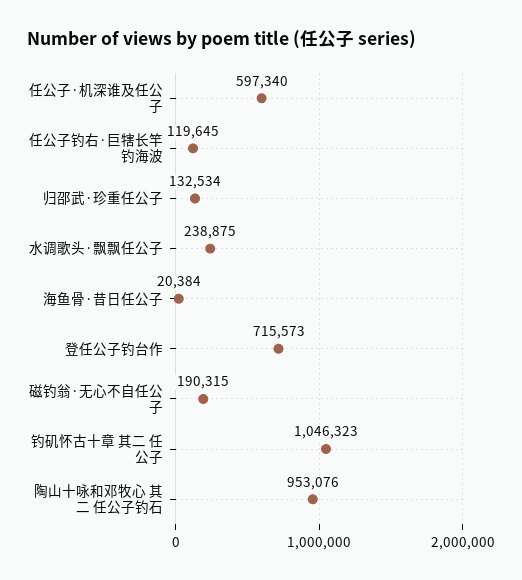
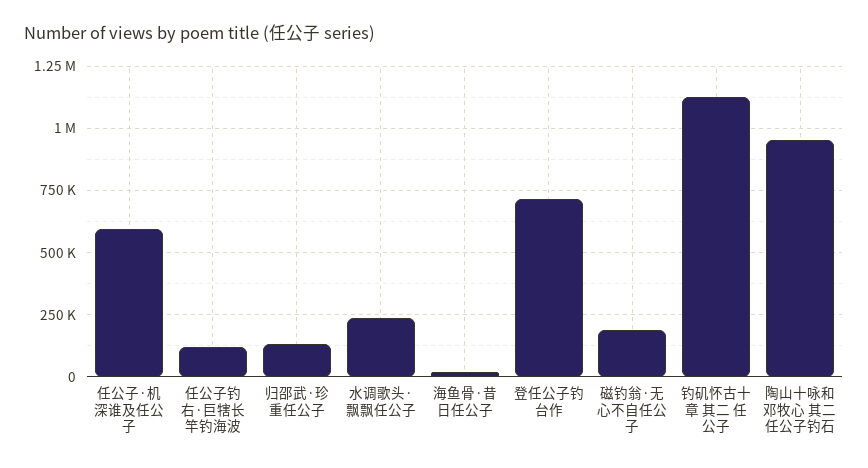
钓矶怀古十章 其二 任公子: 1046323 -> 1125000

